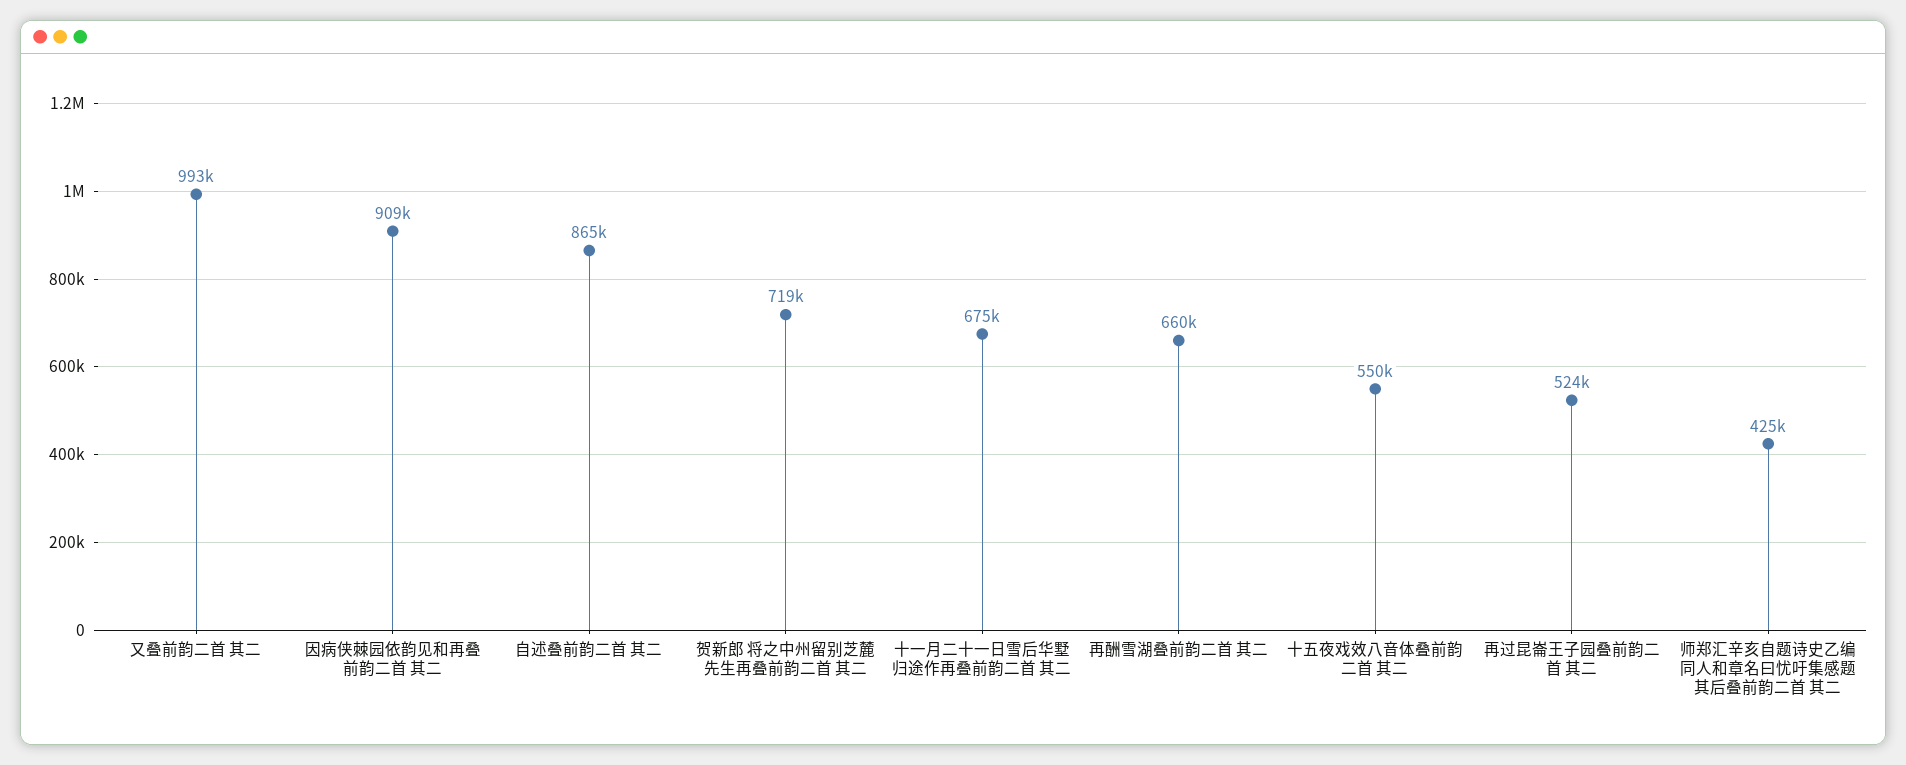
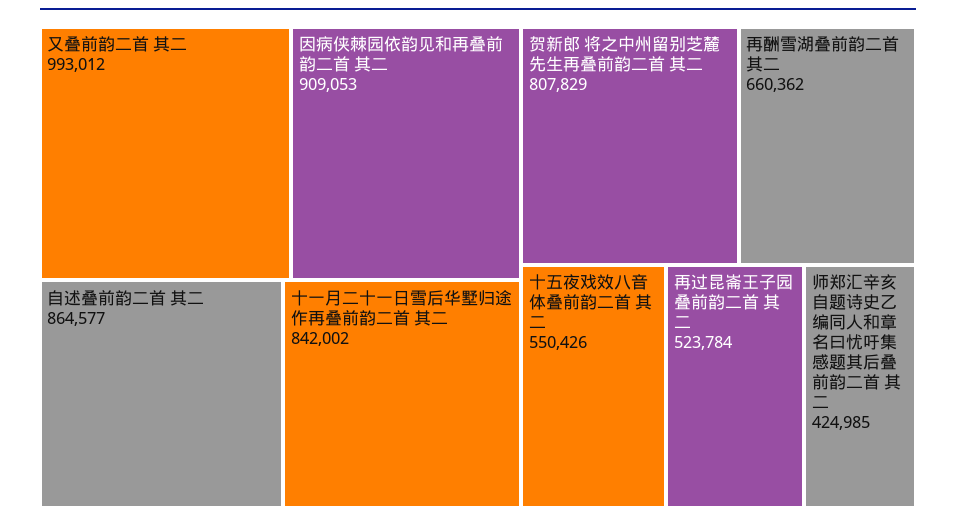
贺新郎 将之中州留别芝麓先生再叠前韵二首 其二: 719000 -> 807829
十一月二十一日雪后华墅归途作再叠前韵二首 其二: 675000 -> 842002

